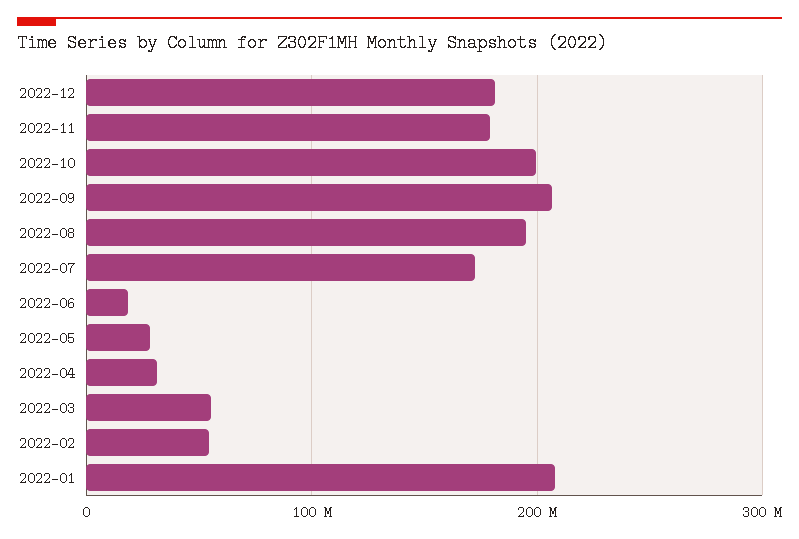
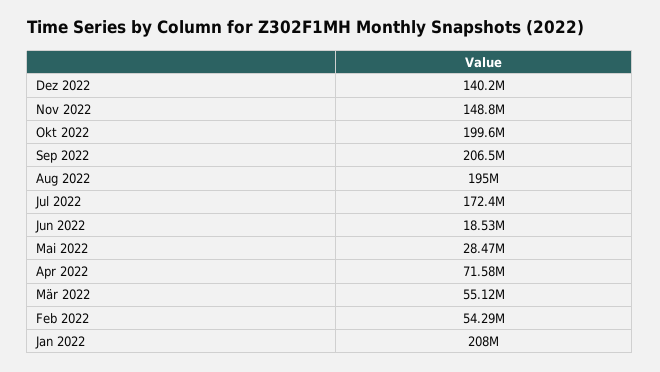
2022-12: 180000000 -> 140200000
2022-11: 180000000 -> 148800000
2022-04: 30000000 -> 71580000

